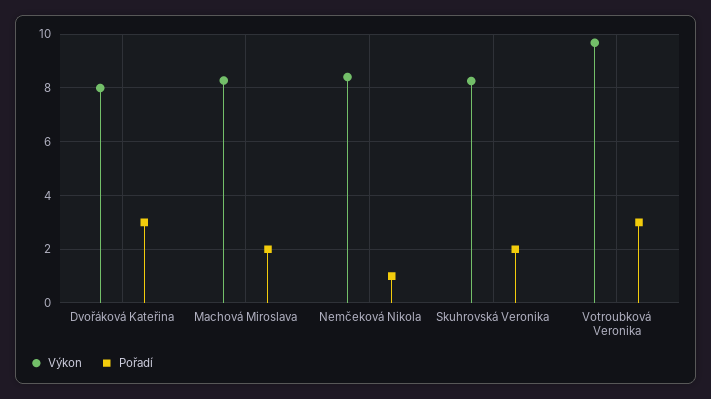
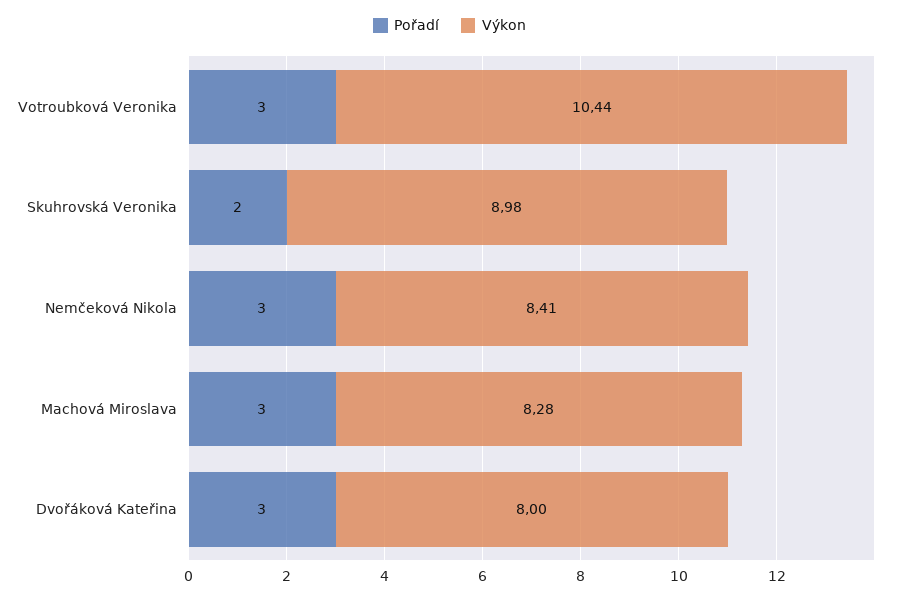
Pořadí, Machová Miroslava: 2 -> 3
Pořadí, Nemčeková Nikola: 1 -> 3
Výkon, Skuhrovská Veronika: 8.25 -> 8.98
Výkon, Votroubková Veronika: 9.75 -> 10.44

